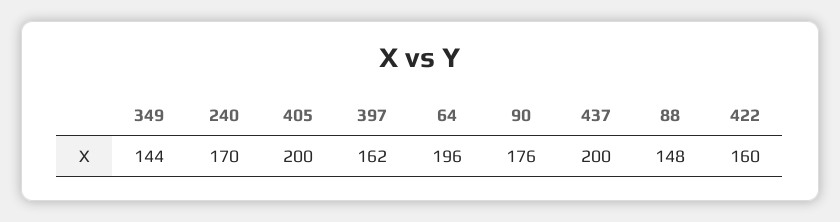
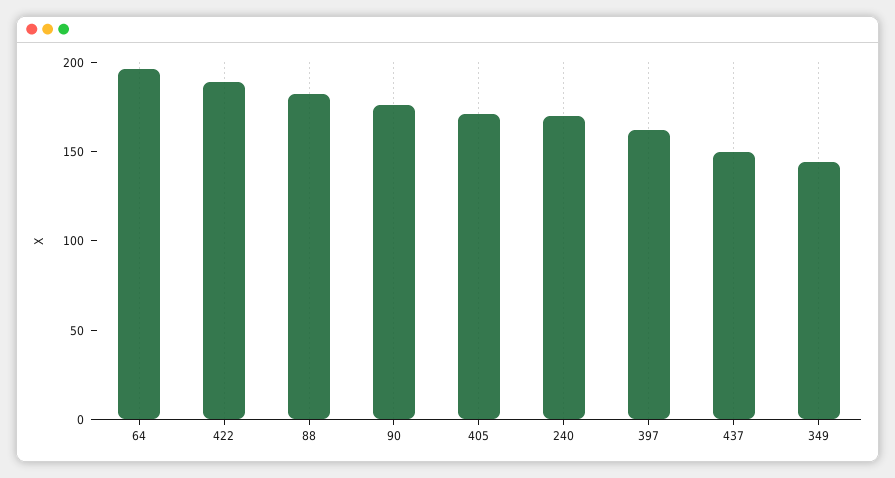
405: 200 -> 170
437: 200 -> 150
88: 148 -> 180
422: 160 -> 190

